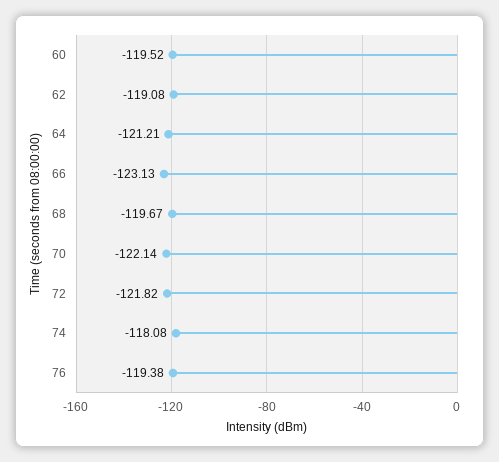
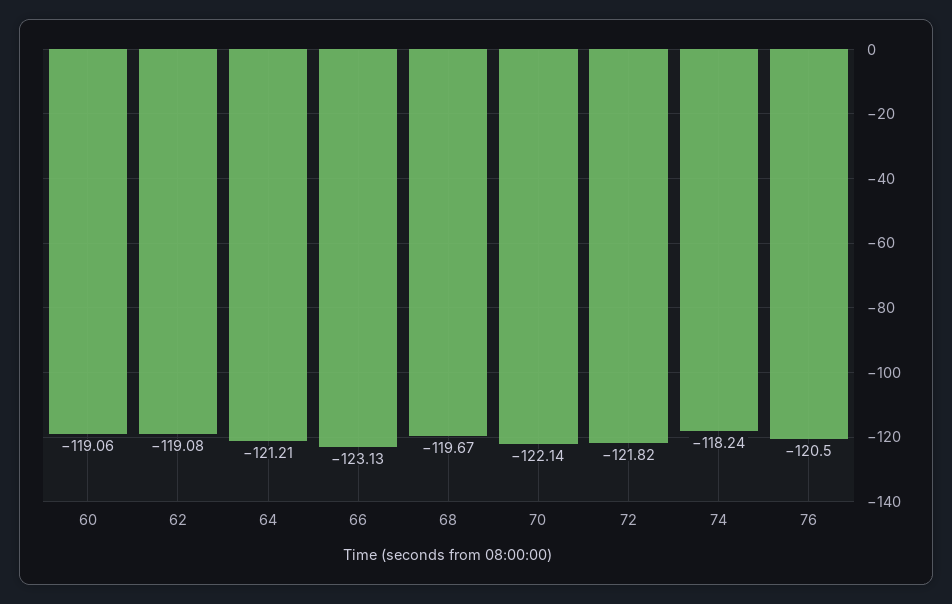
60: -119.52 -> -119.06
74: -118.08 -> -118.24
76: -119.38 -> -120.5

